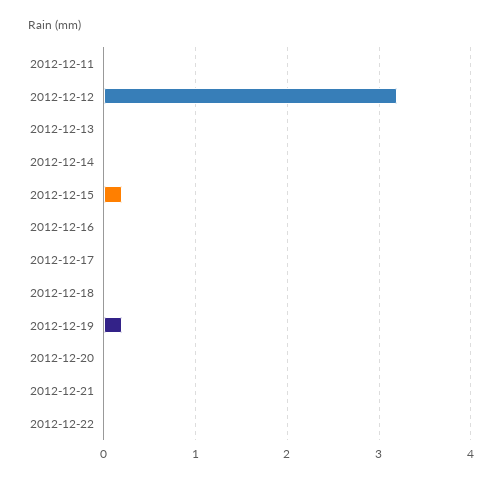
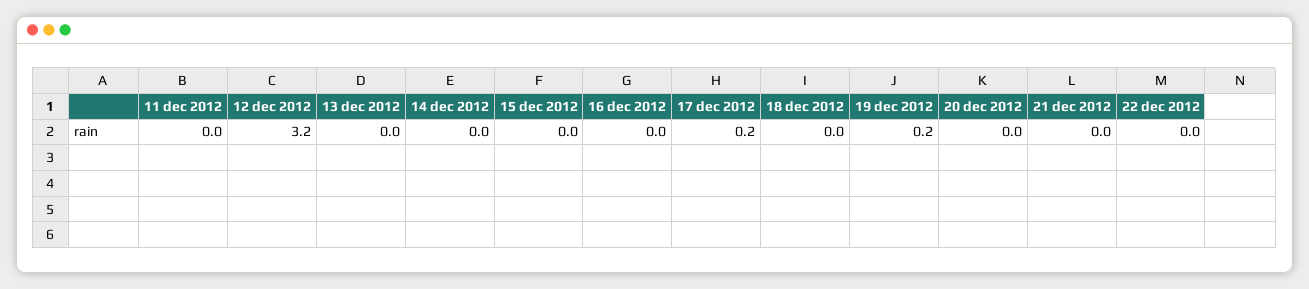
2012-12-15: 0.2 -> 0
2012-12-17: 0 -> 0.2

